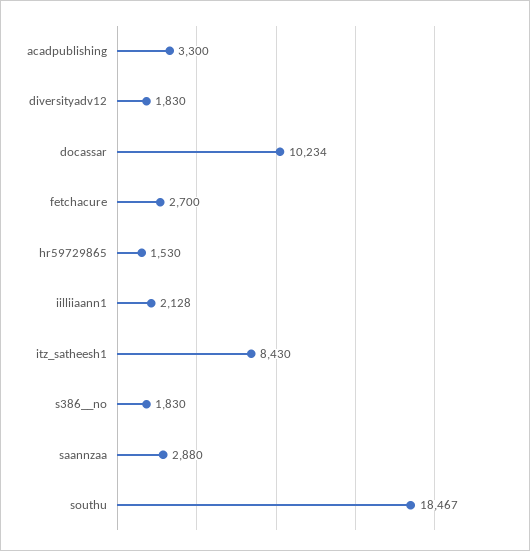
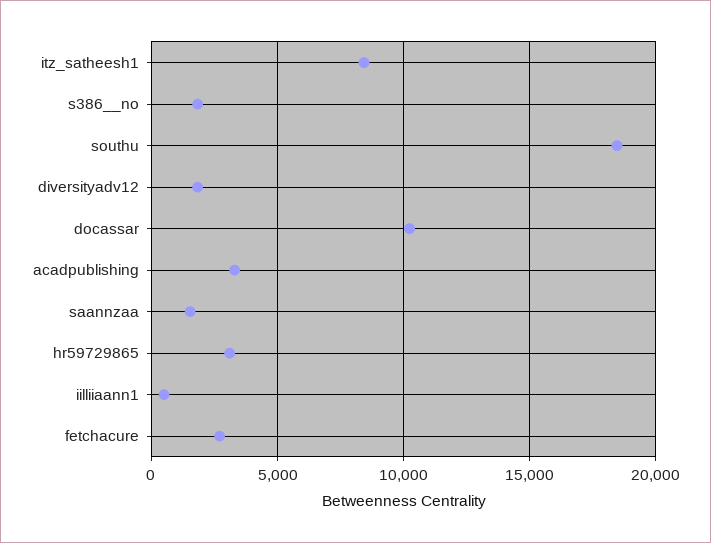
hr59729865: 1530 -> 3000
iilliiaann1: 2128 -> 500
saannzaa: 2880 -> 1500

